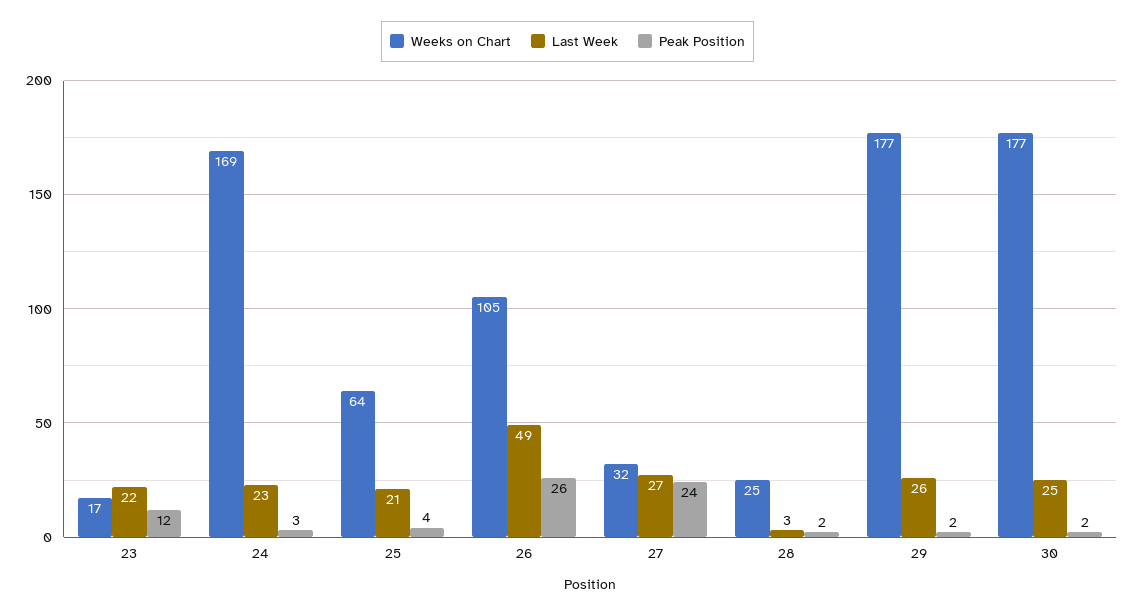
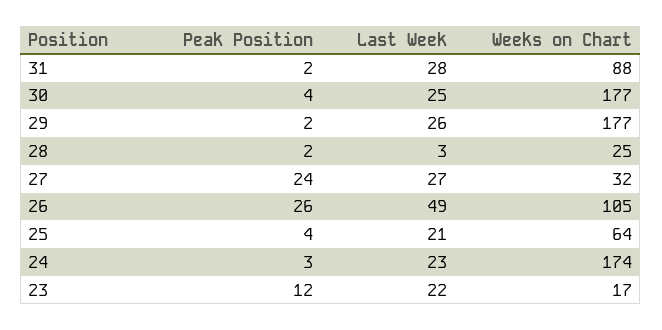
Weeks on Chart, 24: 169 -> 174
Peak Position, 30: 2 -> 4
Peak Position, 31: none -> 2
Last Week, 31: none -> 28
Weeks on Chart, 31: none -> 88

